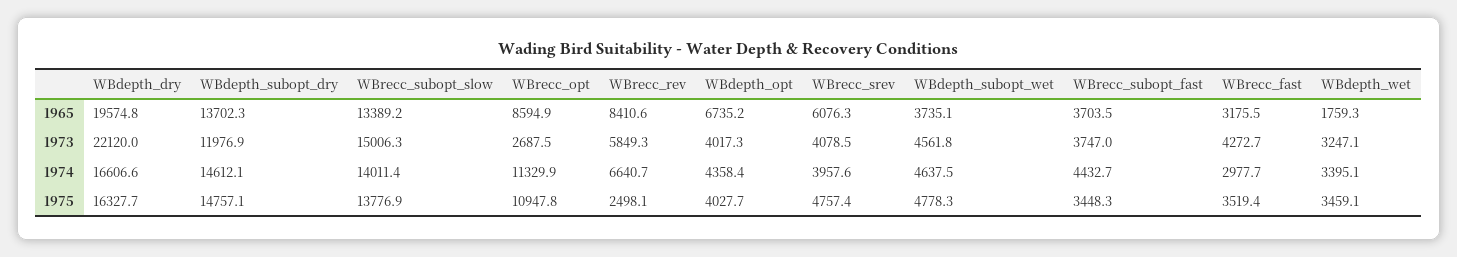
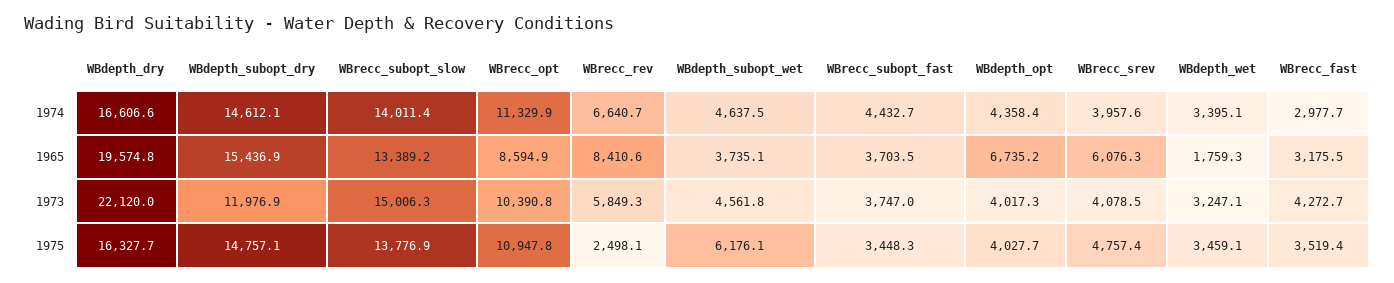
WBdepth_subopt_dry, 1965: 13702.3 -> 15436.9
WBrecc_opt, 1973: 2687.5 -> 10390.8
WBdepth_subopt_wet, 1975: 4778.3 -> 6176.1

